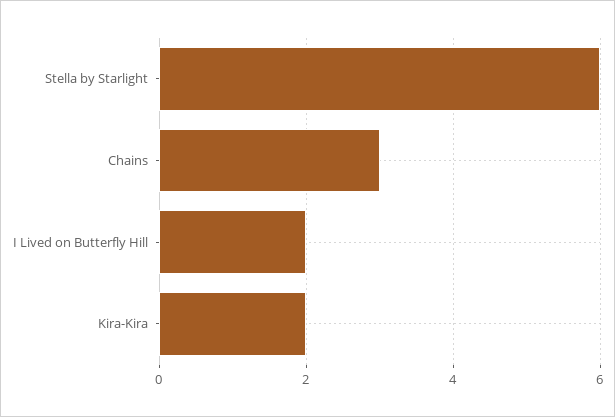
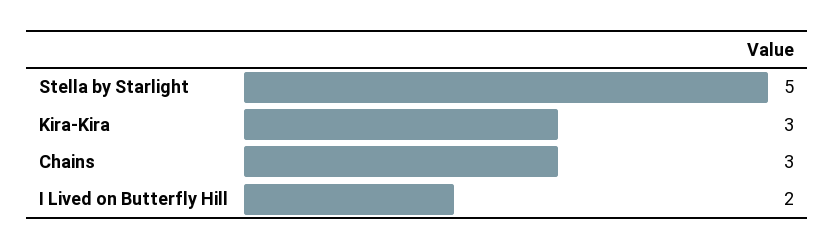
Stella by Starlight: 6 -> 5
Kira-Kira: 2 -> 3

